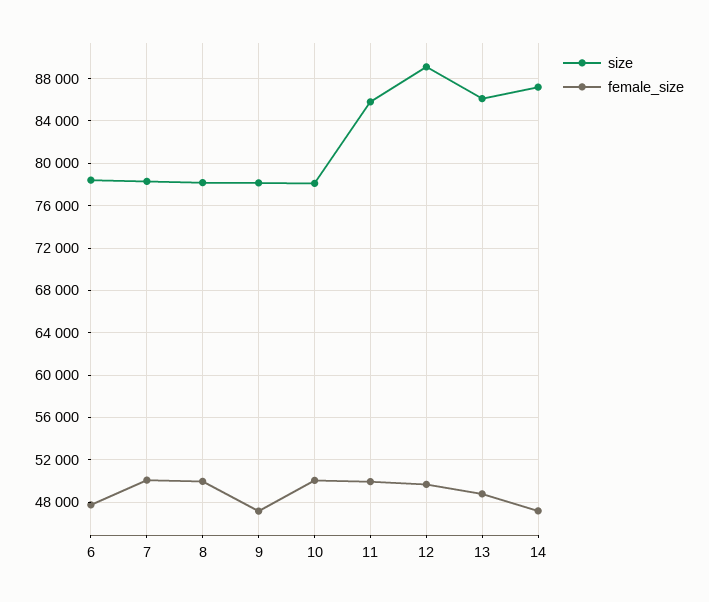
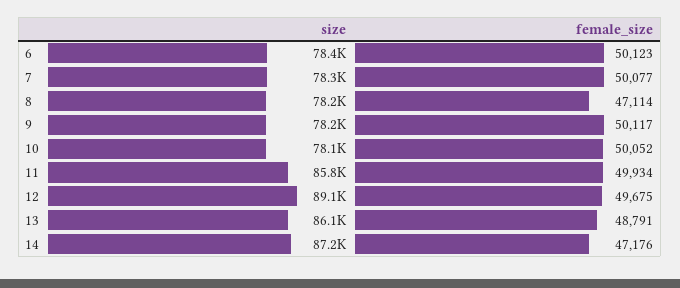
female_size, 6: 48000 -> 50123
female_size, 8: 50000 -> 47114
female_size, 9: 47000 -> 50117

